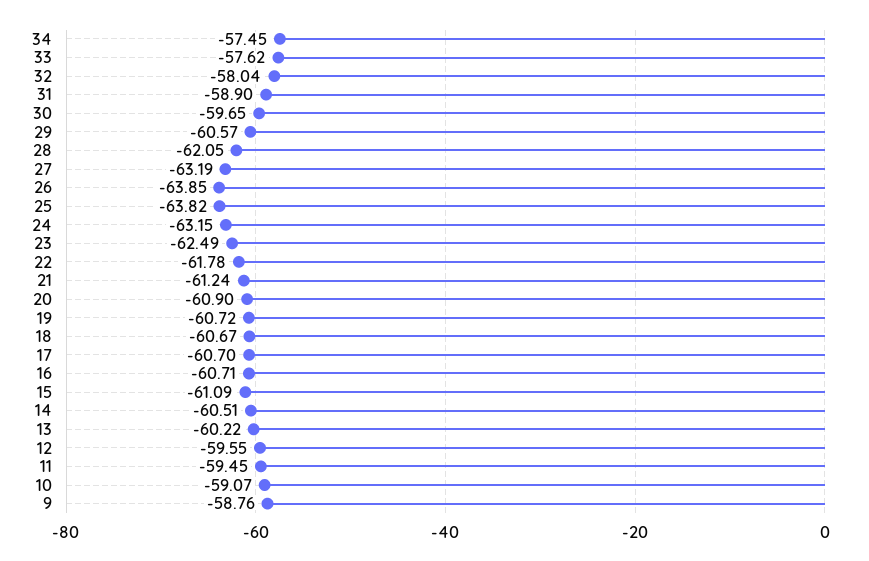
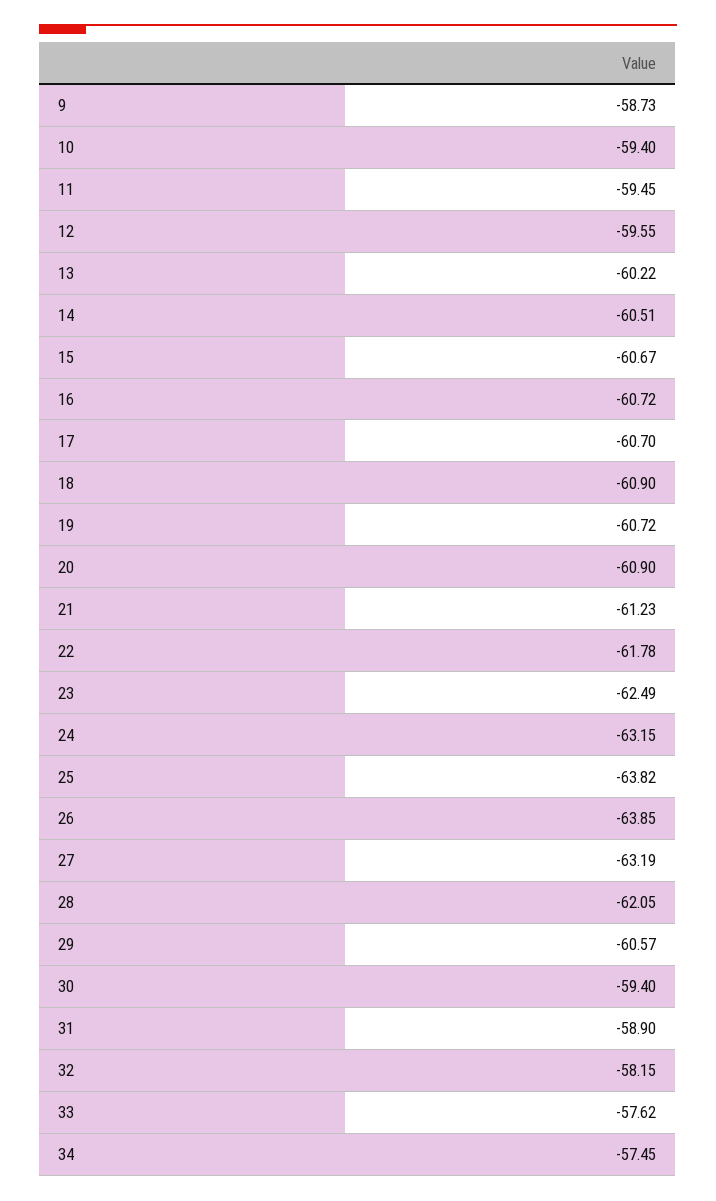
32: -58.04 -> -58.15
30: -59.65 -> -59.4
21: -61.24 -> -61.23
18: -60.67 -> -60.9
16: -60.71 -> -60.72
15: -61.09 -> -60.67
10: -59.07 -> -59.4
9: -58.76 -> -58.73

